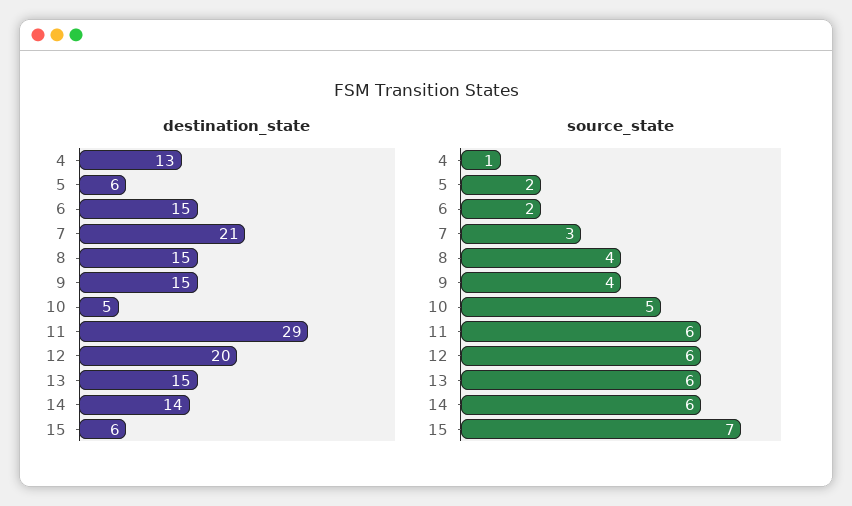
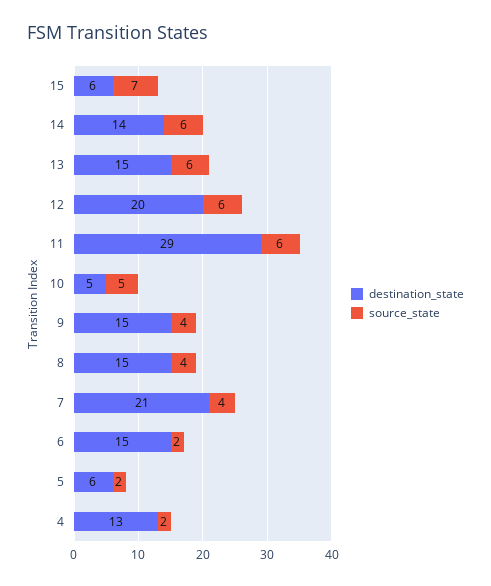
source_state, 4: 1 -> 2
source_state, 7: 3 -> 4

